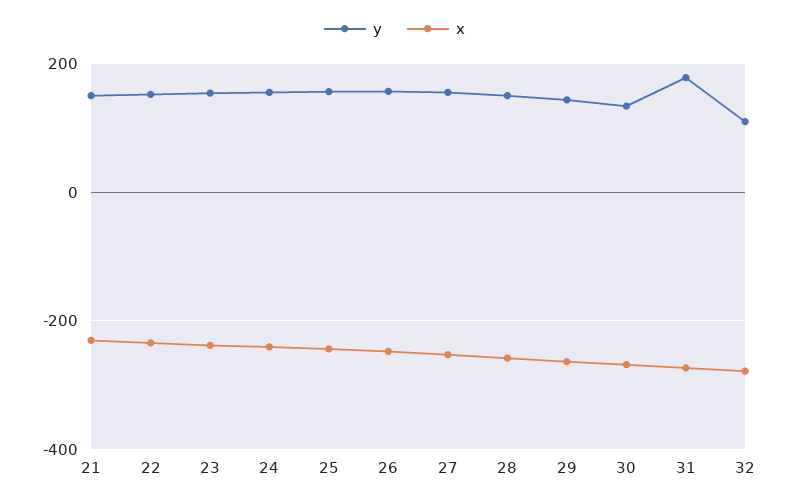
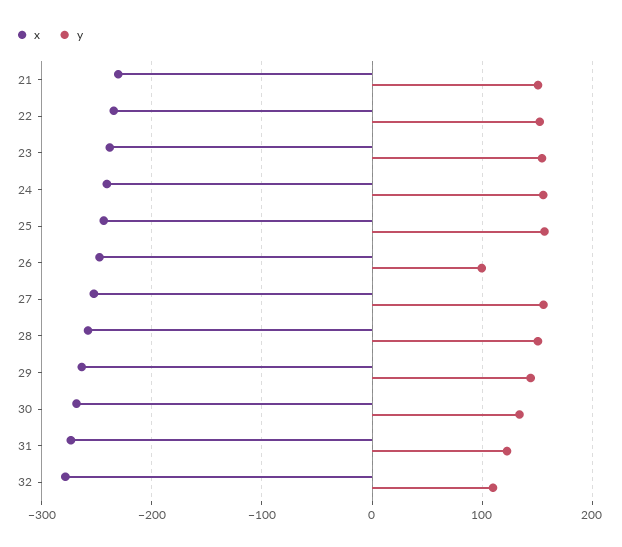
y, 26: 160 -> 100
y, 31: 180 -> 120

